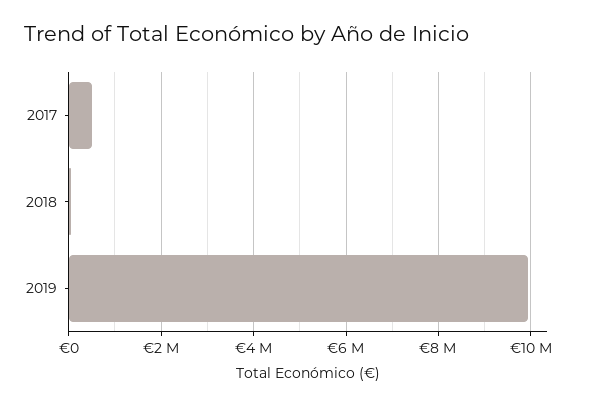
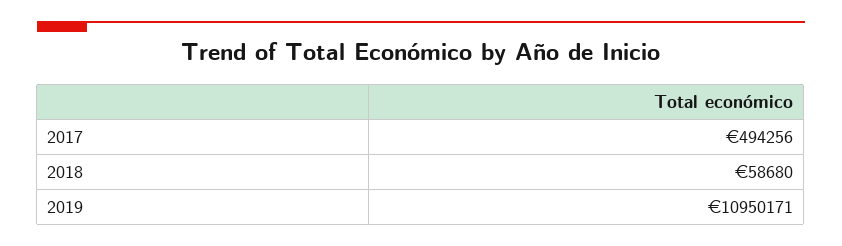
2019: 10000000 -> 10950171

